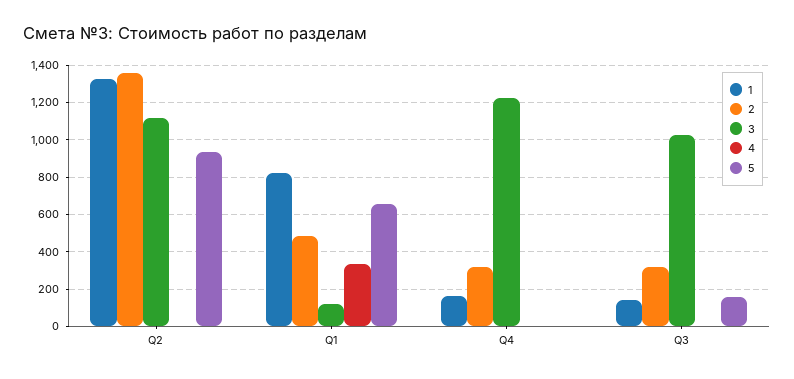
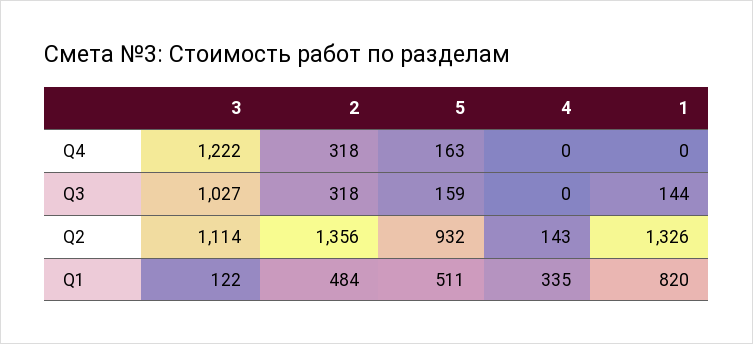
4, Q2: 0 -> 143
5, Q1: 650 -> 511
1, Q4: 150 -> 0
5, Q4: 0 -> 163

